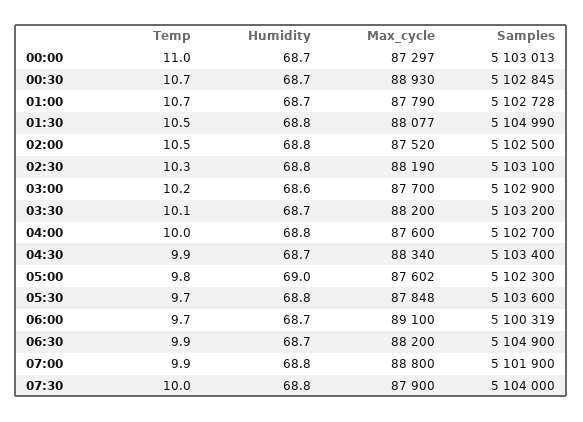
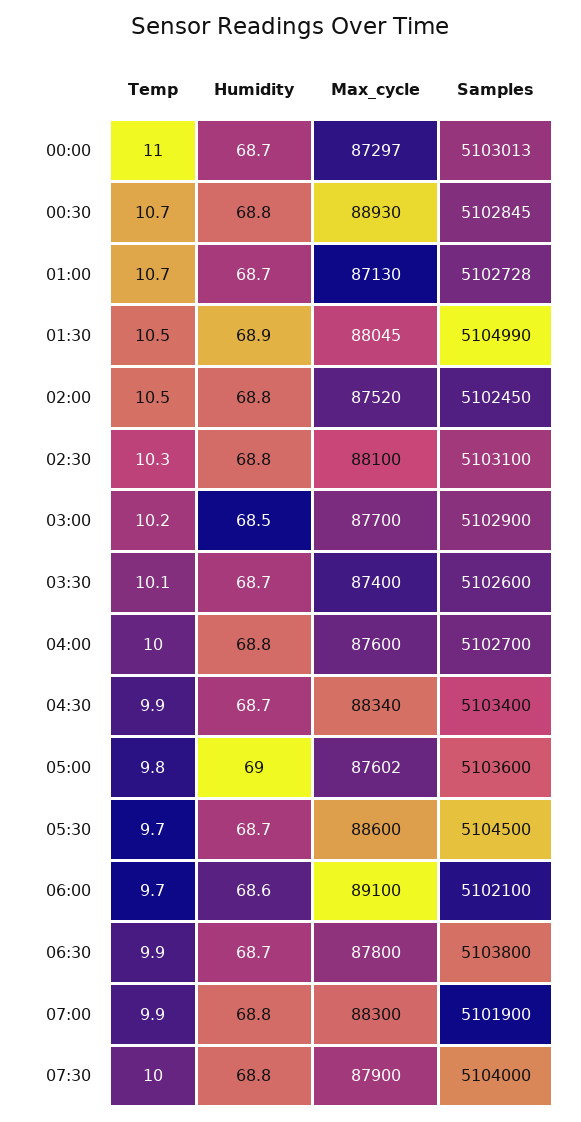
Humidity, 00:30: 68.7 -> 68.8
Max_cycle, 01:00: 87790 -> 87130
Humidity, 01:30: 68.8 -> 68.9
Max_cycle, 01:30: 88077 -> 88045
Samples, 02:00: 5102500 -> 5102450
Max_cycle, 02:30: 88190 -> 88100
Humidity, 03:00: 68.6 -> 68.5
Max_cycle, 03:30: 88200 -> 87400
Samples, 03:30: 5103200 -> 5102600
Samples, 05:00: 5102300 -> 5103600
Humidity, 05:30: 68.8 -> 68.7
Max_cycle, 05:30: 87848 -> 88600
Samples, 05:30: 5103600 -> 5104500
Humidity, 06:00: 68.7 -> 68.6
Samples, 06:00: 5100319 -> 5102100
Max_cycle, 06:30: 88200 -> 87800
Samples, 06:30: 5104900 -> 5103800
Max_cycle, 07:00: 88800 -> 88300

